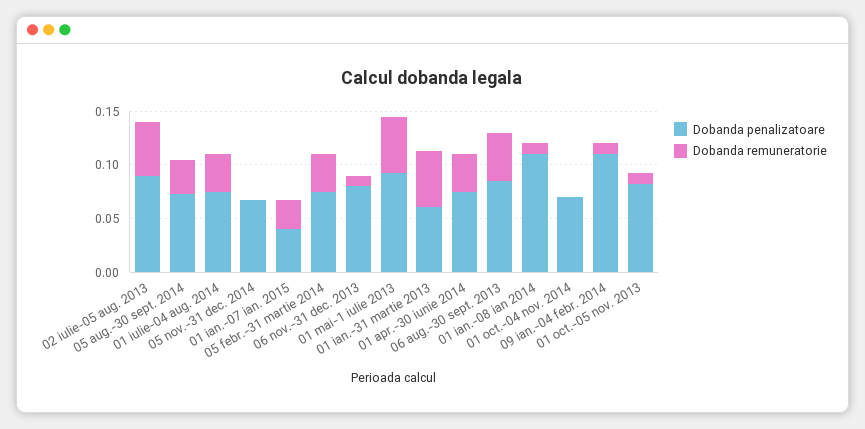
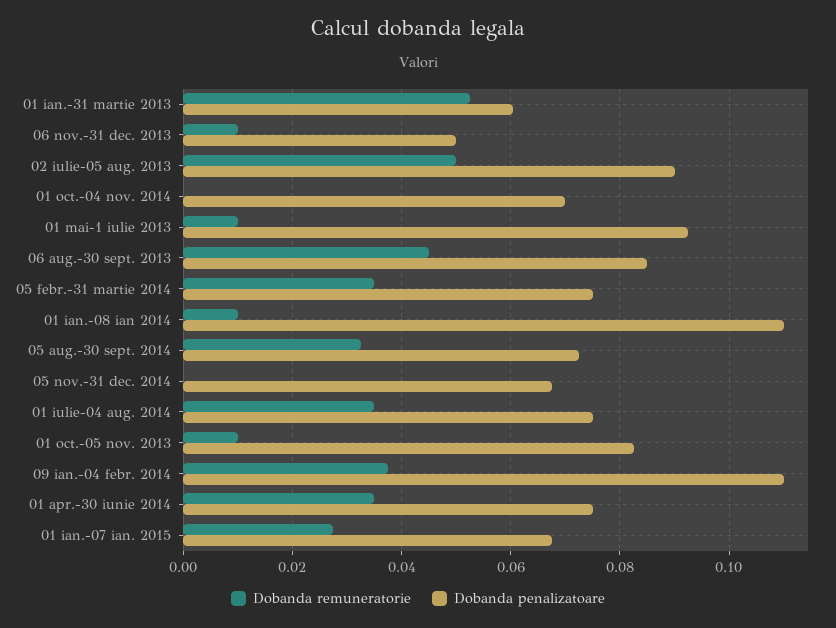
Dobanda penalizatoare, 01 ian.-07 ian. 2015: 0.04 -> 0.068
Dobanda penalizatoare, 06 nov.-31 dec. 2013: 0.08 -> 0.05
Dobanda remuneratorie, 01 mai-1 iulie 2013: 0.05 -> 0.01
Dobanda remuneratorie, 09 ian.-04 febr. 2014: 0.01 -> 0.038

